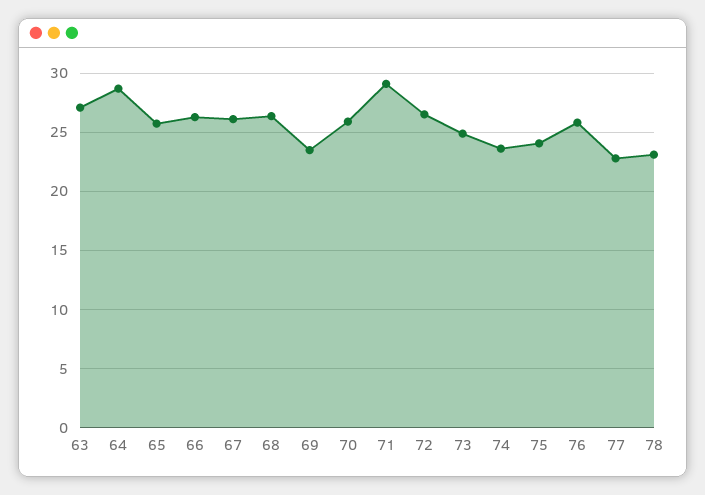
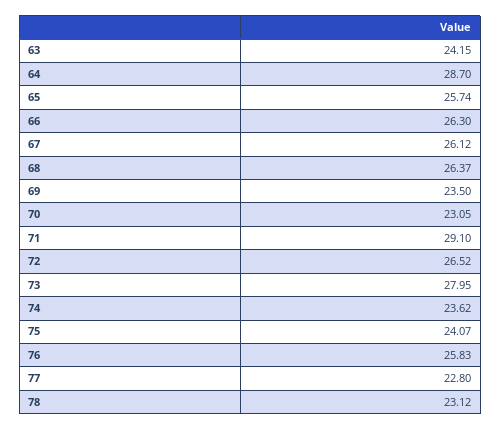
63: 27 -> 24.15
70: 26 -> 23.05
73: 25 -> 27.95

